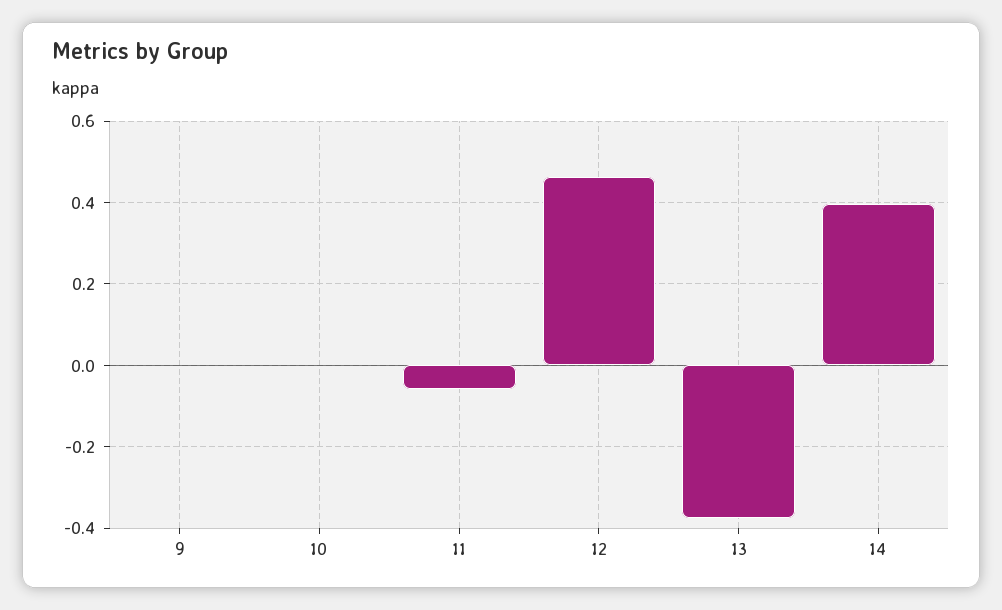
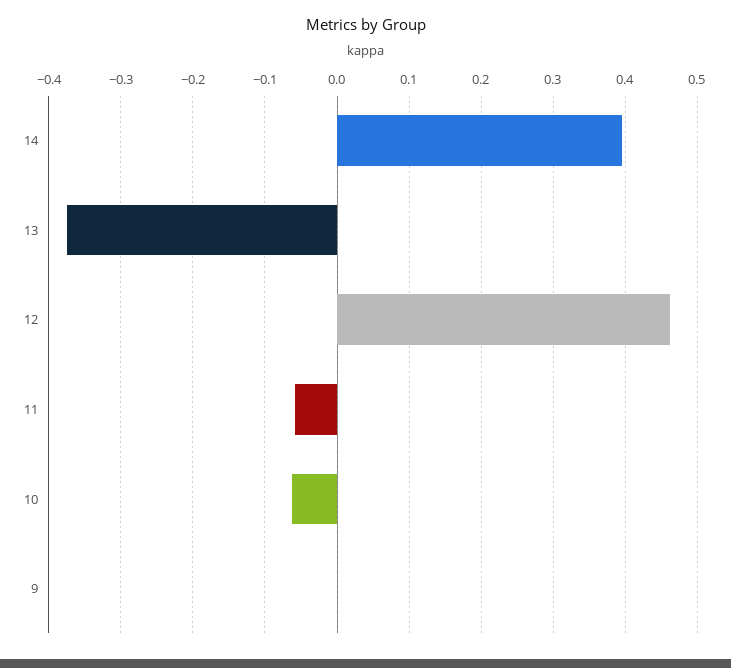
10: 0 -> -0.06

